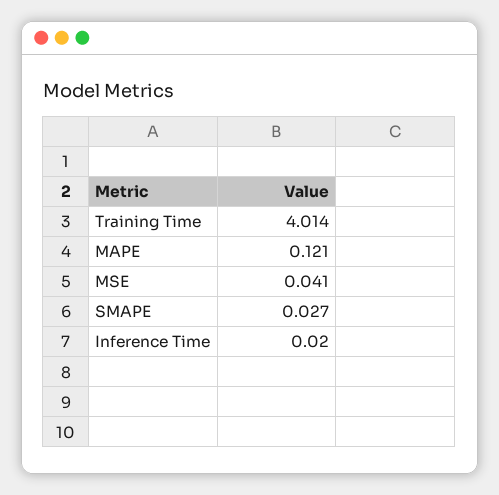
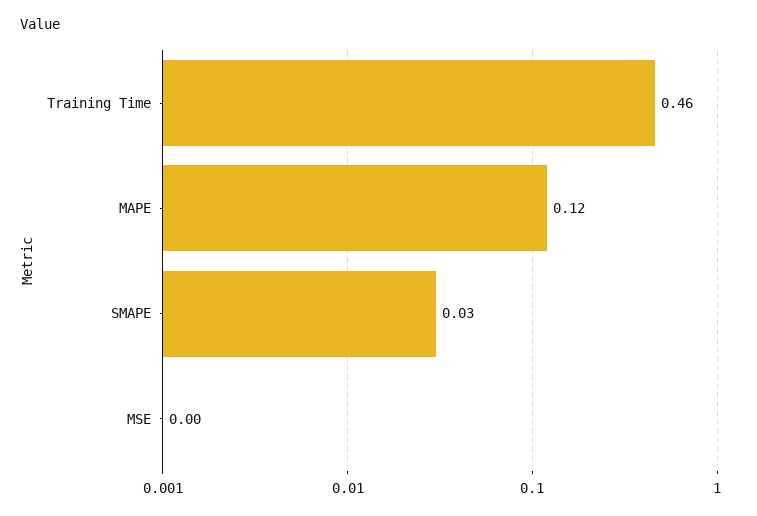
Training Time: 4.014 -> 0.46
MSE: 0.041 -> 0
Inference Time: 0.02 -> none

